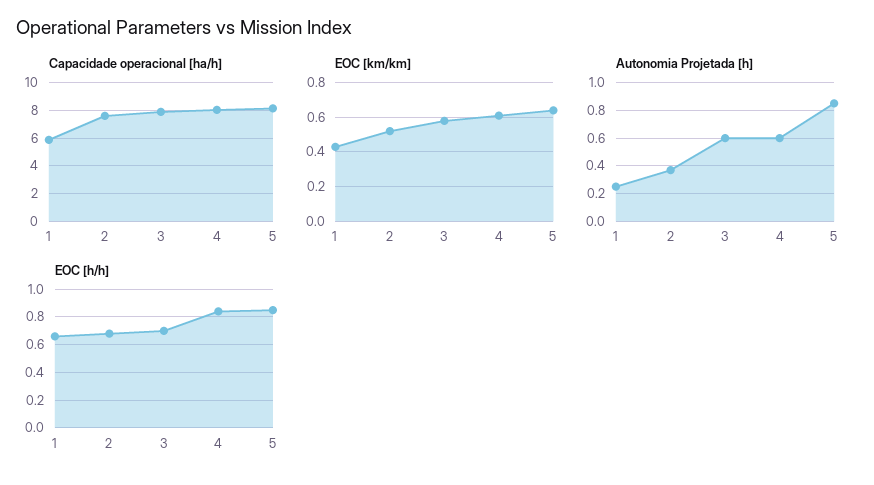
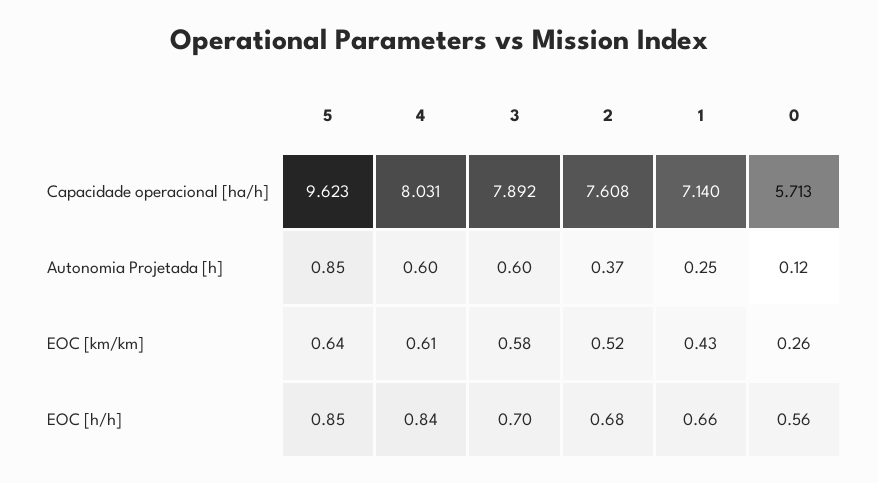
Capacidade operacional [ha/h], 1: 6 -> 7.14
Capacidade operacional [ha/h], 5: 8 -> 9.623
Capacidade operacional [ha/h], 0: none -> 5.713
Autonomia Projetada [h], 0: none -> 0.12
EOC [km/km], 0: none -> 0.26
EOC [h/h], 0: none -> 0.56

